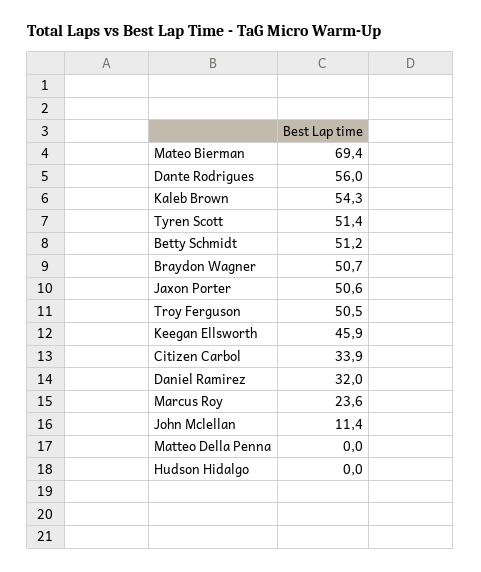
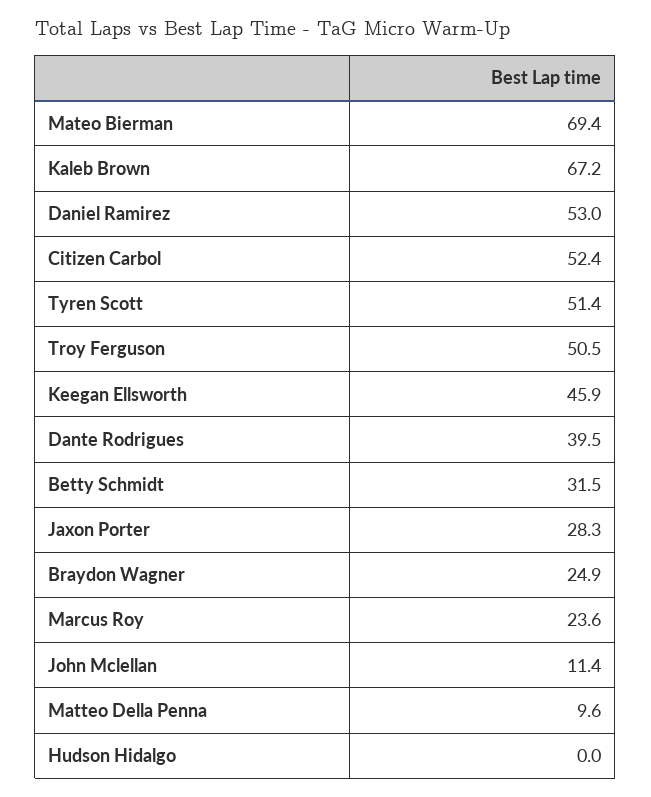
Dante Rodrigues: 56 -> 39.5
Kaleb Brown: 54.3 -> 67.2
Betty Schmidt: 51.2 -> 31.5
Braydon Wagner: 50.7 -> 24.9
Jaxon Porter: 50.6 -> 28.3
Citizen Carbol: 33.9 -> 52.4
Daniel Ramirez: 32 -> 53
Matteo Della Penna: 0 -> 9.6

